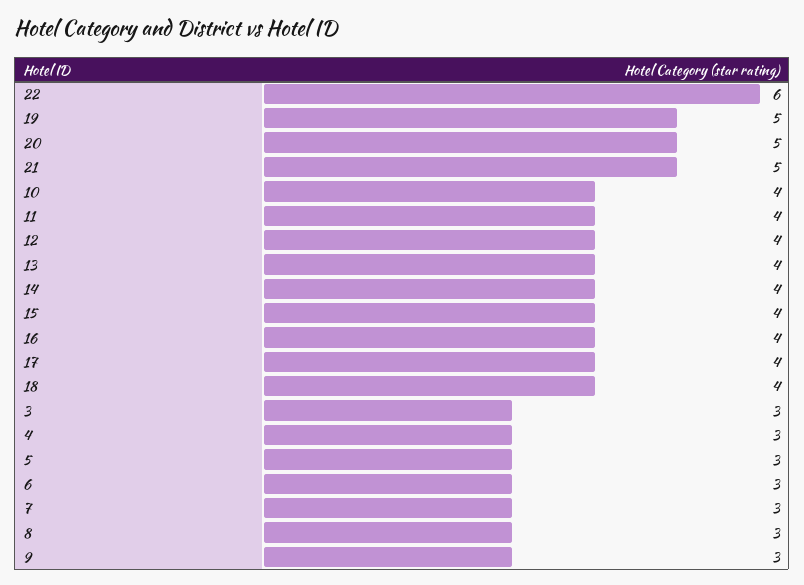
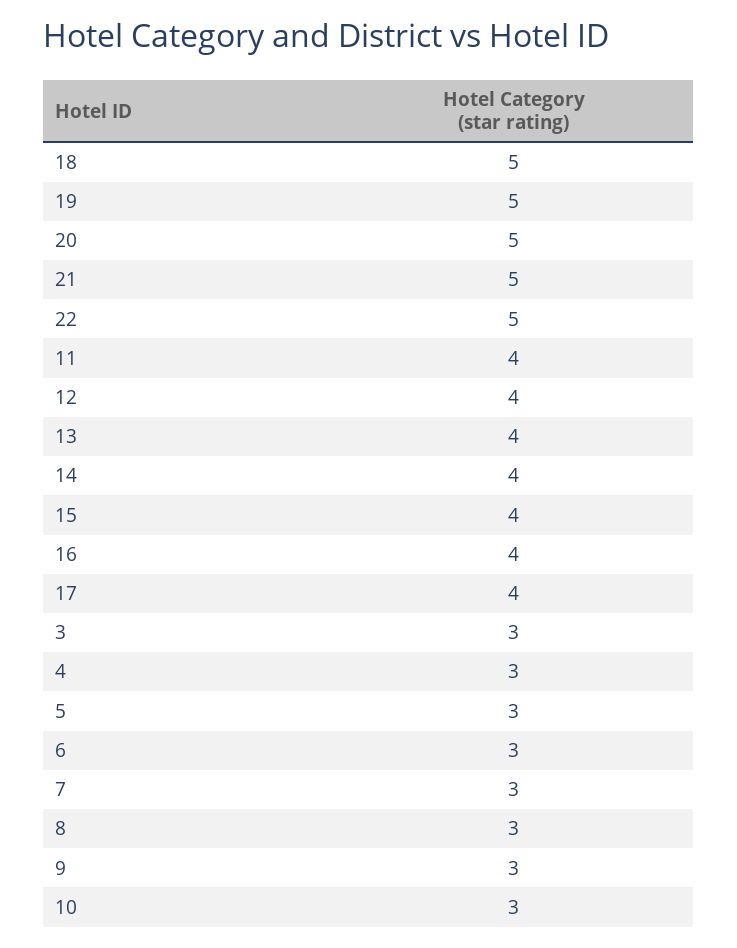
22: 6 -> 5
10: 4 -> 3
18: 4 -> 5

